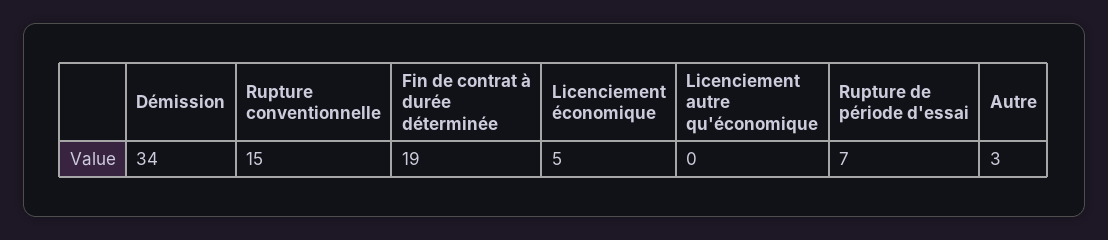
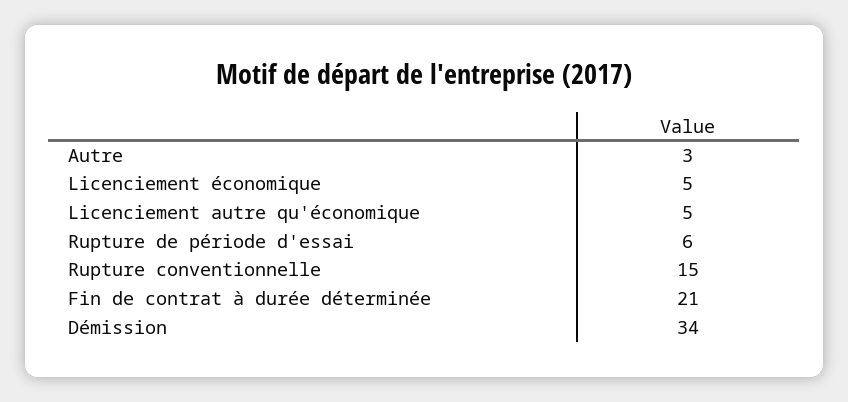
Fin de contrat à durée déterminée: 19 -> 21
Licenciement autre qu'économique: 0 -> 5
Rupture de période d'essai: 7 -> 6

